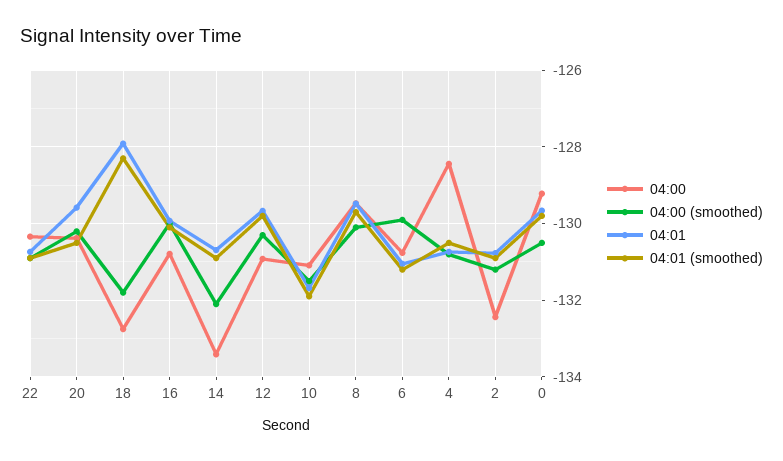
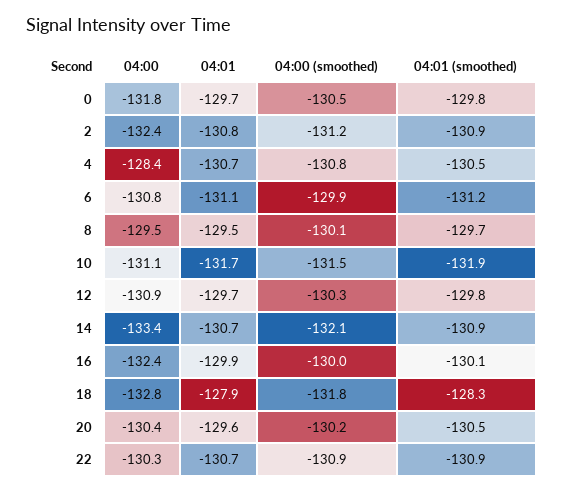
04:00, 16: -130.8 -> -132.4
04:00, 0: -129.2 -> -131.8

